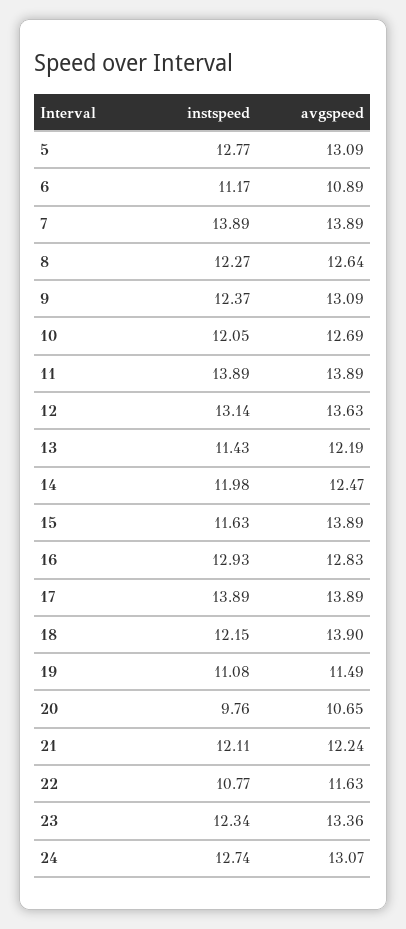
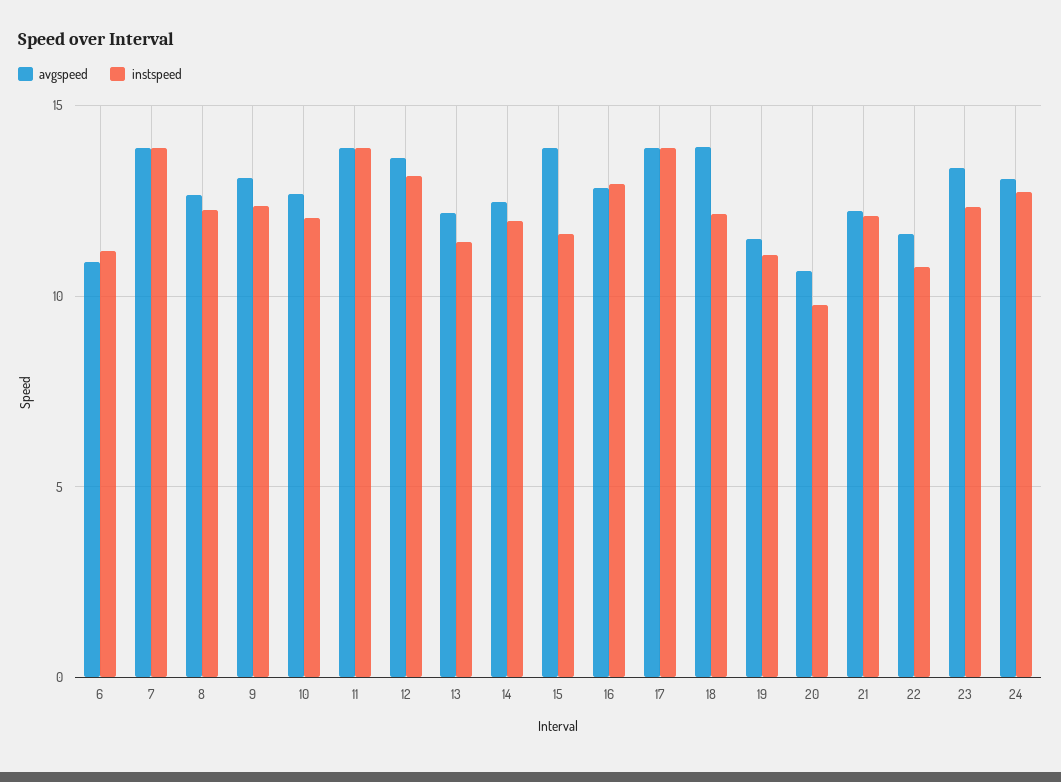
instspeed, 5: 12.77 -> none
avgspeed, 5: 13.09 -> none

